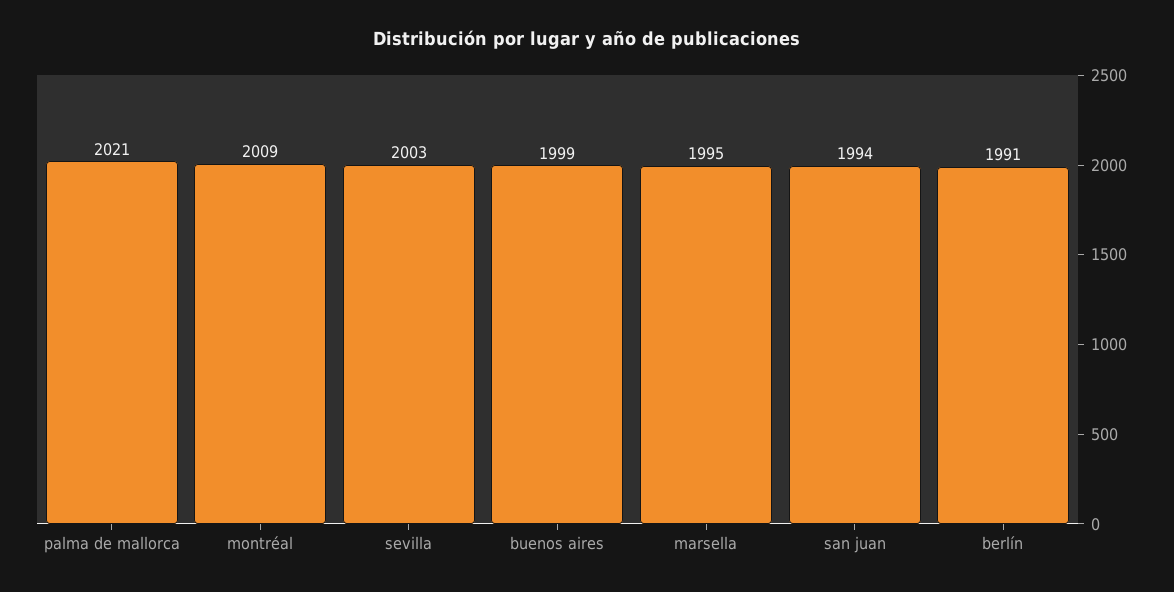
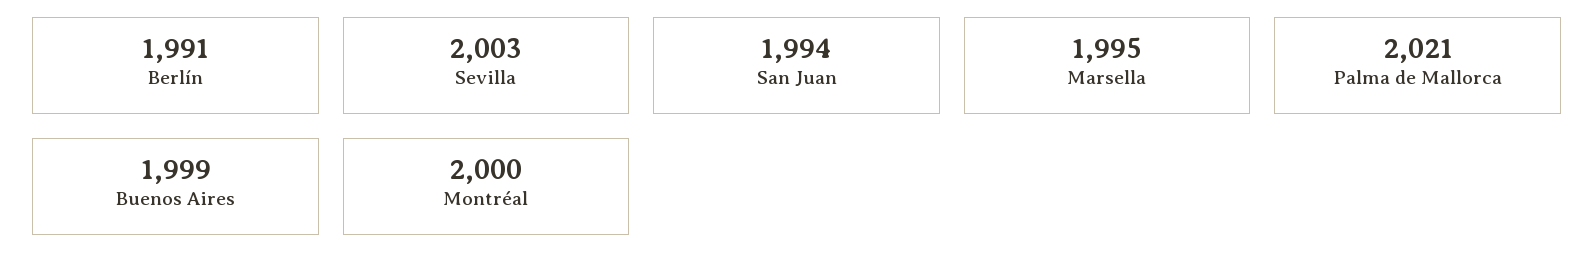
montréal: 2009 -> 2000

